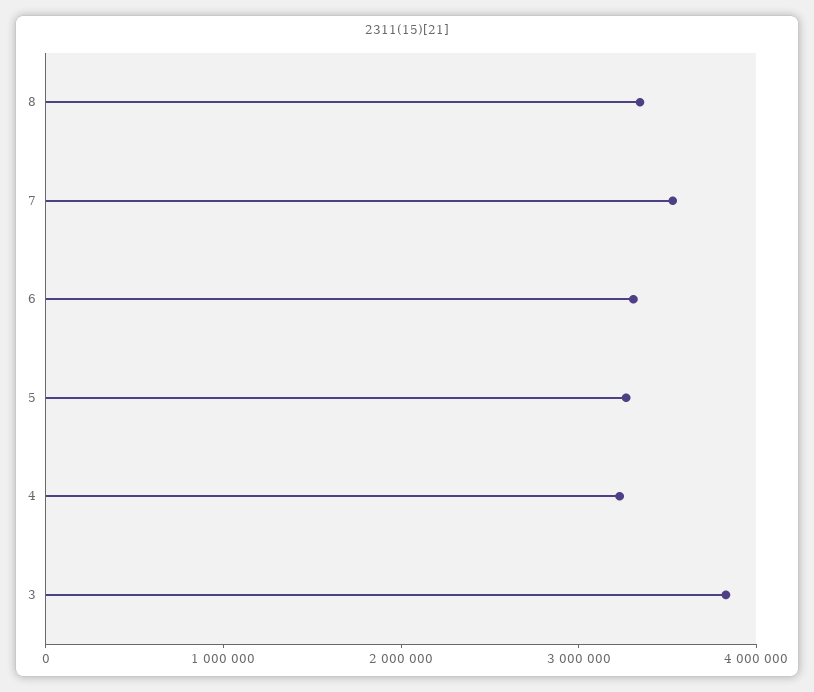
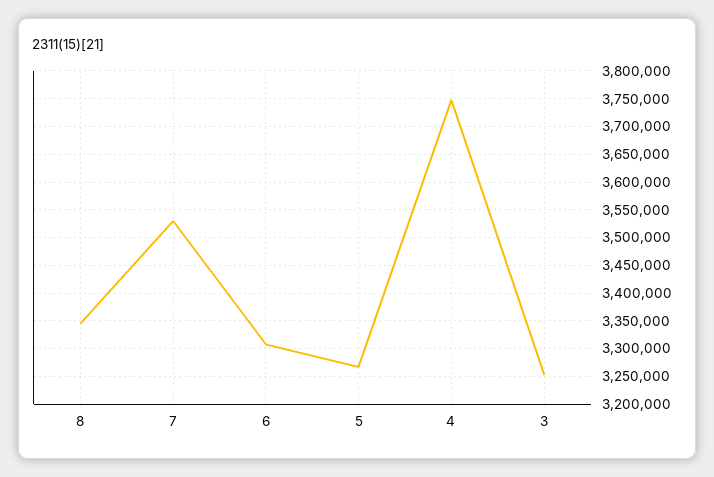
4: 3200000 -> 3750000
3: 3800000 -> 3250000

